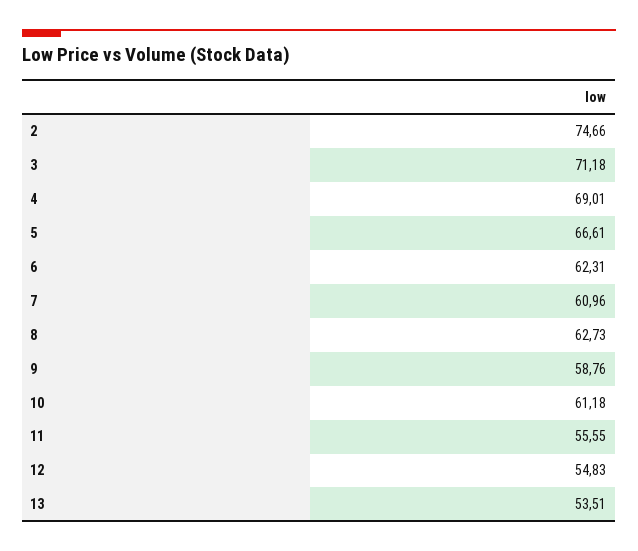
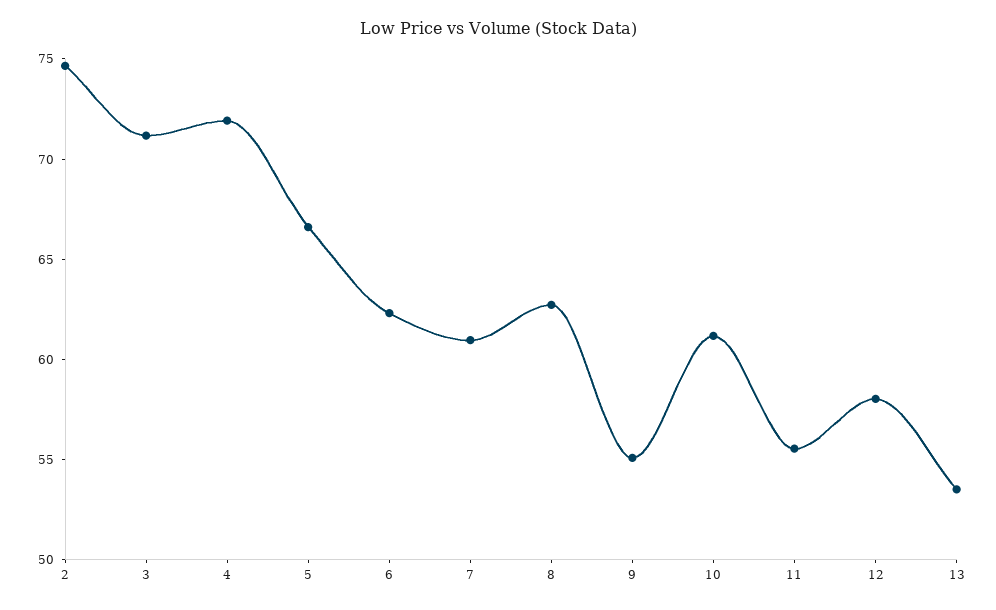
4: 69.01 -> 72
9: 58.76 -> 55
12: 54.83 -> 58

